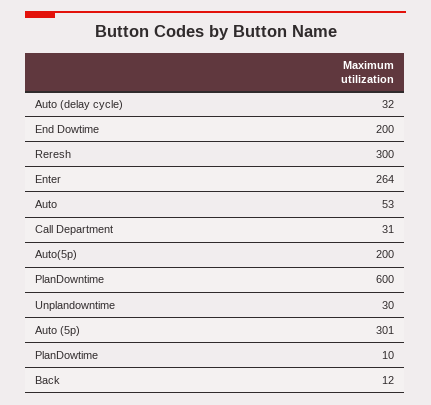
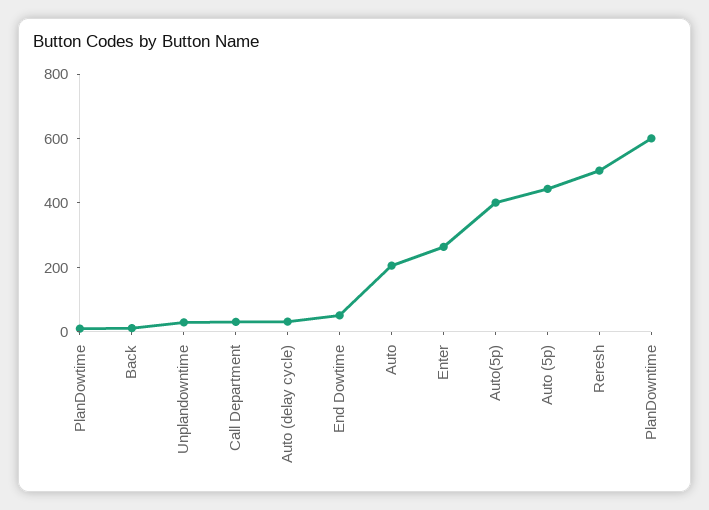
End Dowtime: 200 -> 50
Reresh: 300 -> 500
Auto: 53 -> 200
Auto(5p): 200 -> 400
Auto (5p): 301 -> 450

